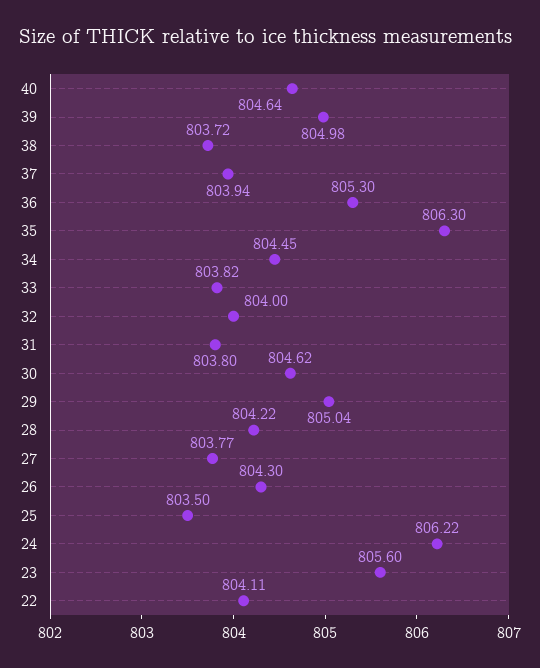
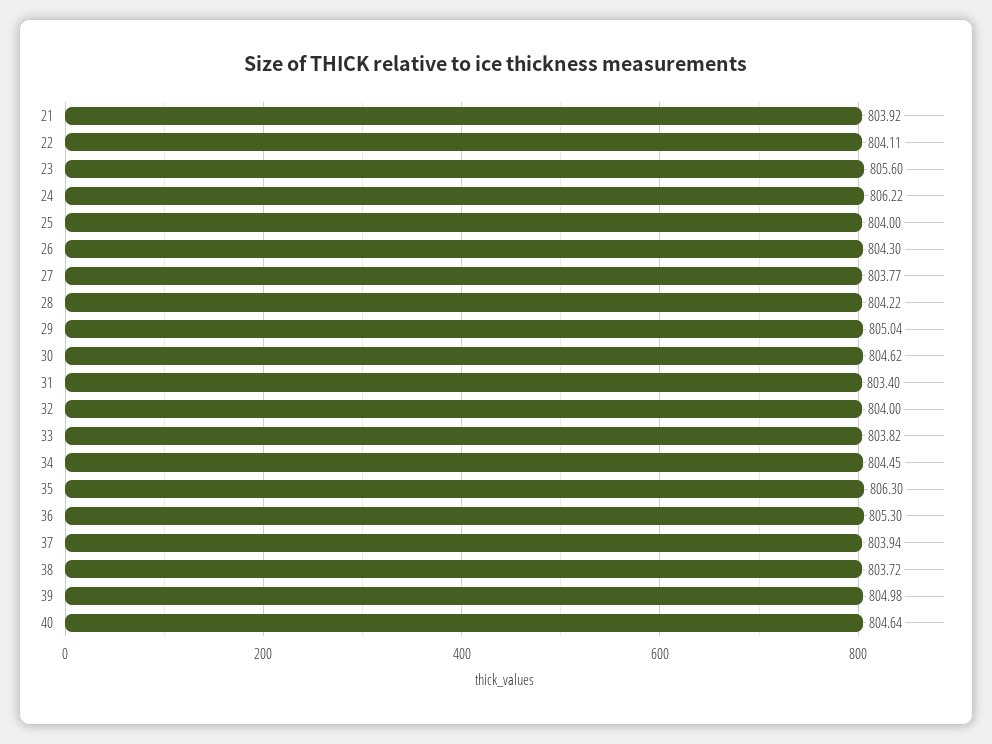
31: 803.8 -> 803.4
25: 803.5 -> 804
21: none -> 803.92

